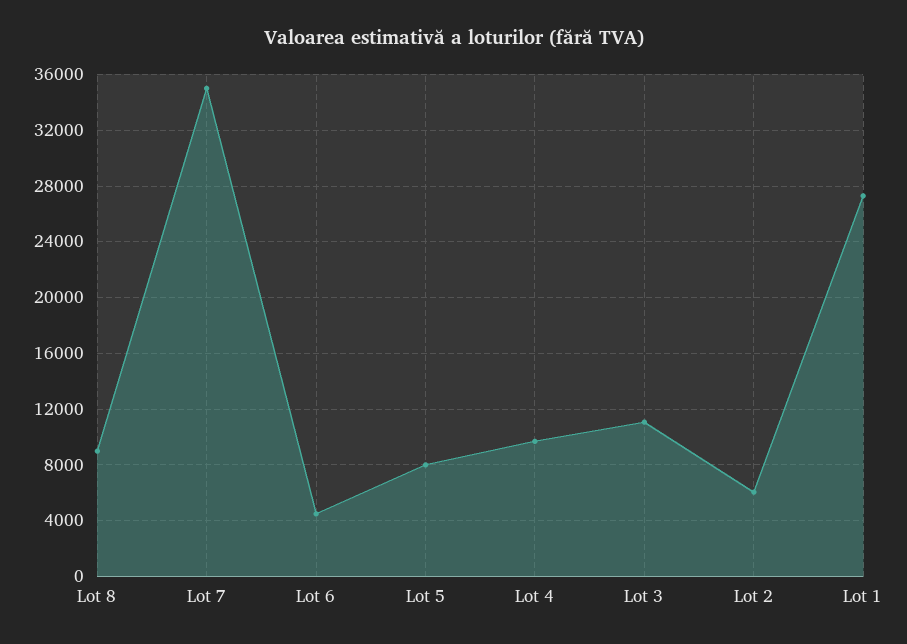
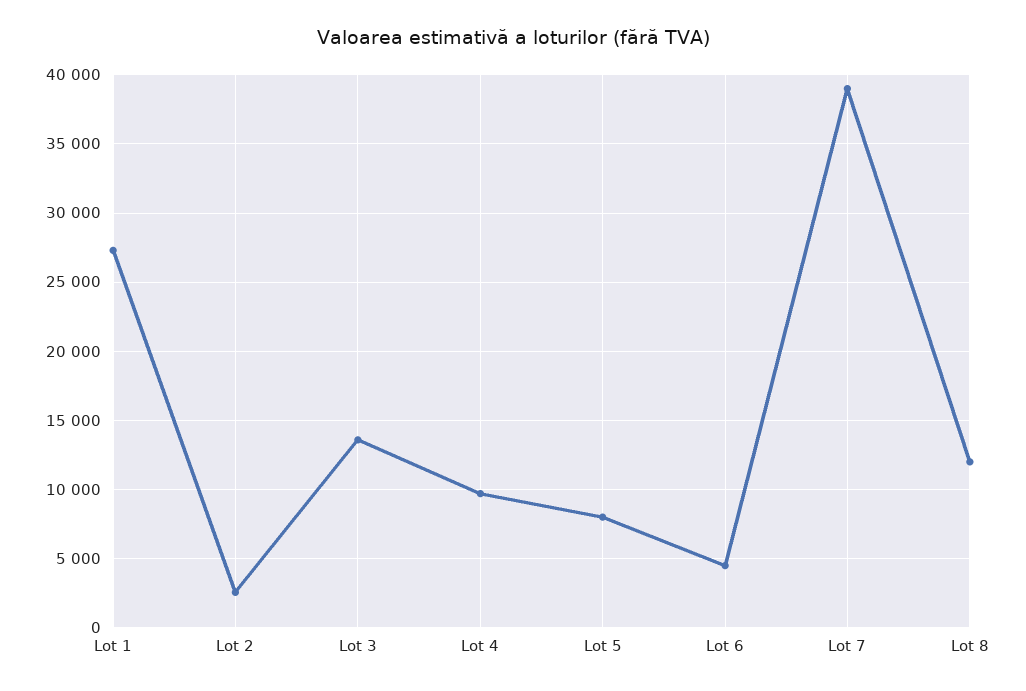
Lot 8: 9000 -> 12000
Lot 7: 35000 -> 39000
Lot 3: 11000 -> 13500
Lot 2: 6000 -> 2500

